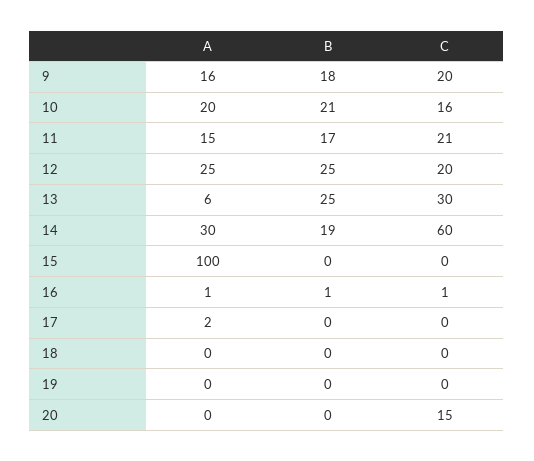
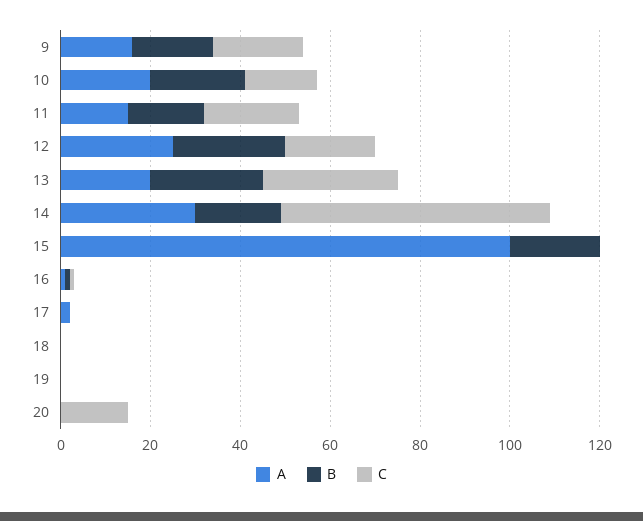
A, 13: 6 -> 20
B, 15: 0 -> 20

